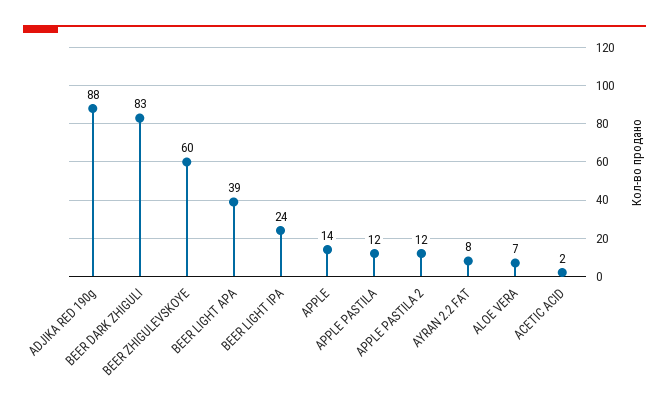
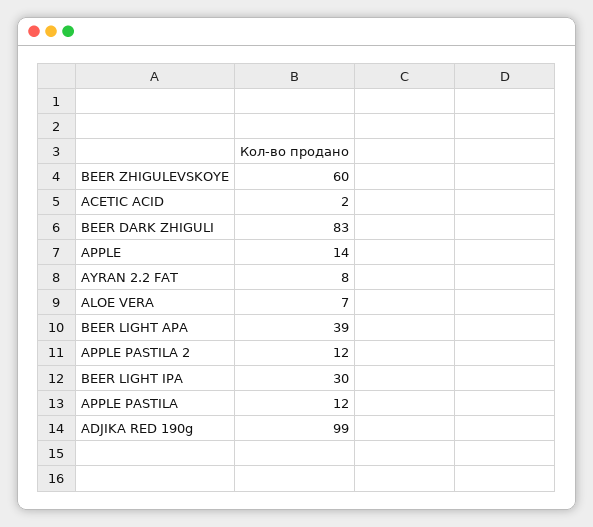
ADJIKA RED 190g: 88 -> 99
BEER LIGHT IPA: 24 -> 30

